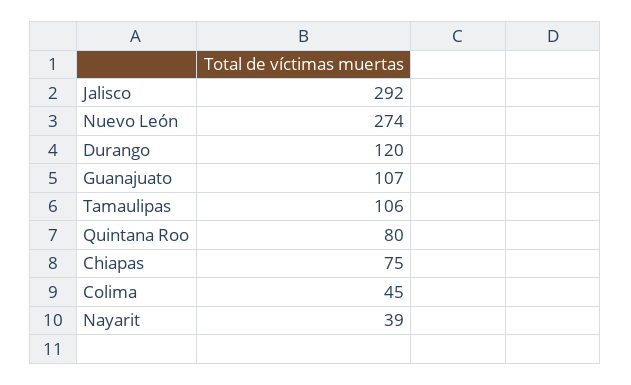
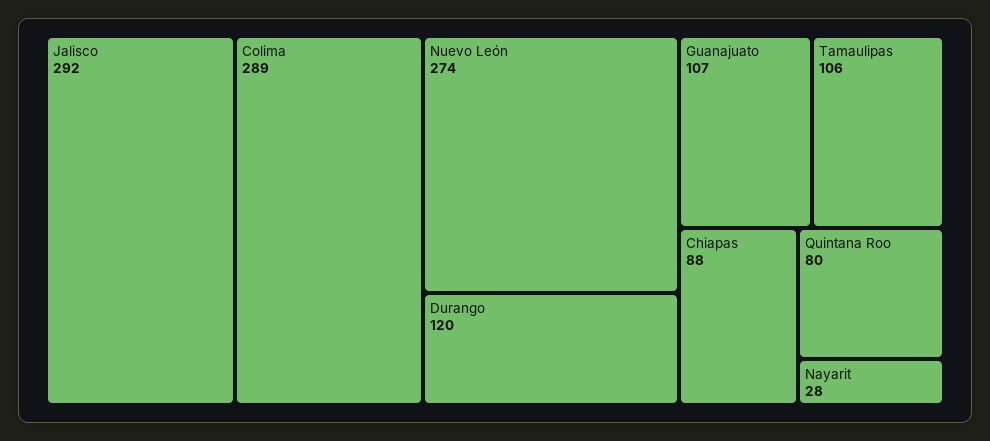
Chiapas: 75 -> 88
Colima: 45 -> 289
Nayarit: 39 -> 28

